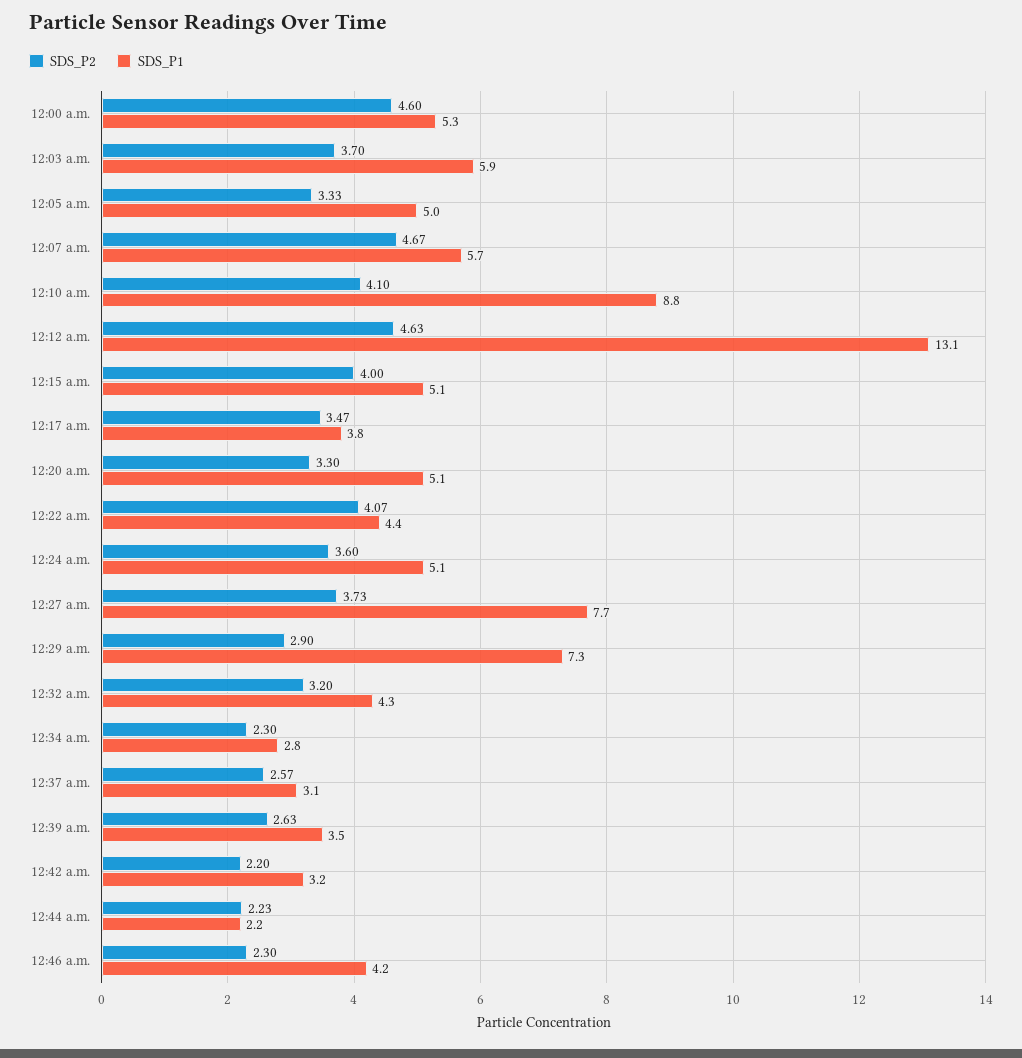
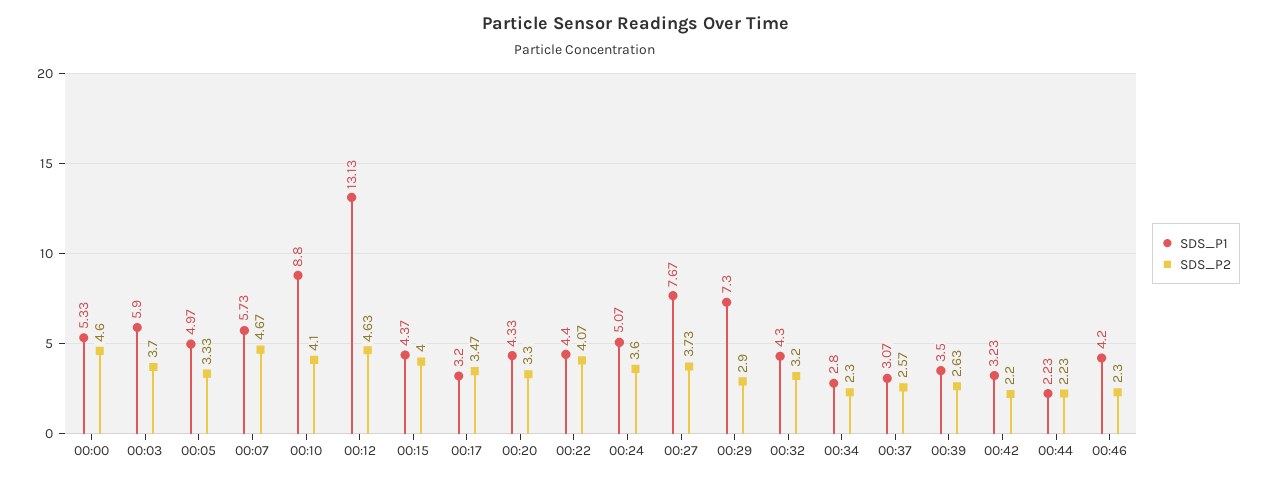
SDS_P1, 12:15 a.m.: 5.1 -> 4.37
SDS_P1, 12:17 a.m.: 3.8 -> 3.2
SDS_P1, 12:20 a.m.: 5.1 -> 4.33

